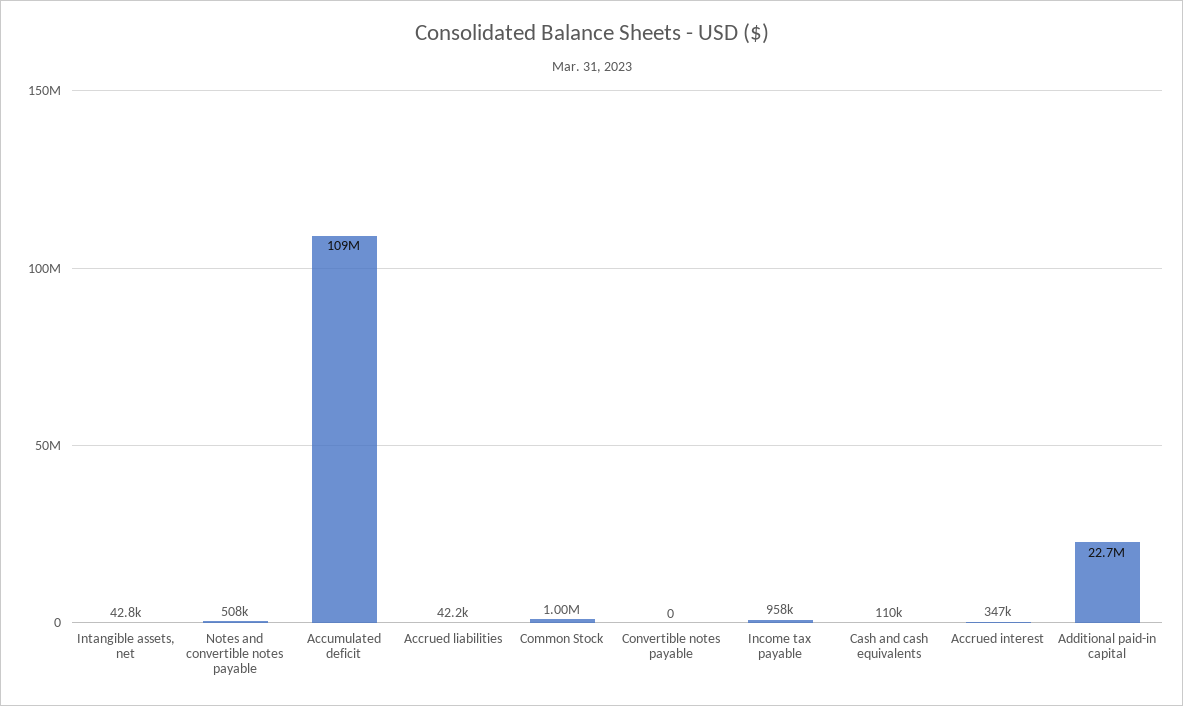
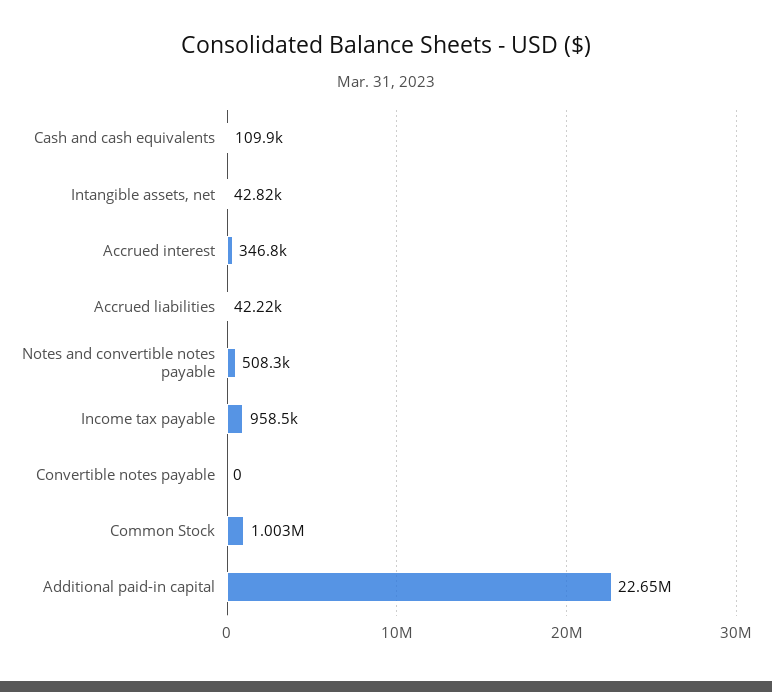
Accumulated deficit: 109000000 -> none

